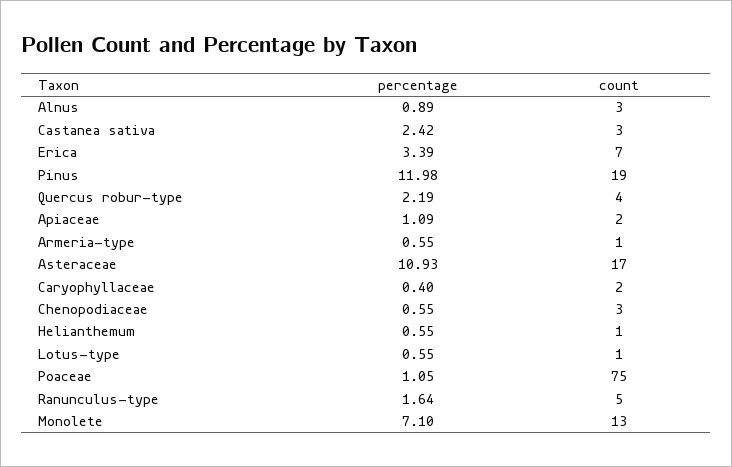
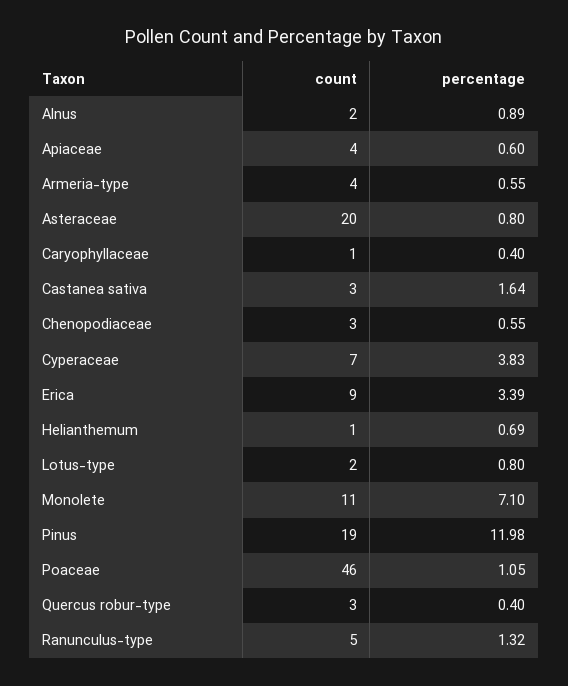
count, Alnus: 3 -> 2
percentage, Castanea sativa: 2.42 -> 1.64
count, Erica: 7 -> 9
percentage, Quercus robur-type: 2.19 -> 0.4
count, Quercus robur-type: 4 -> 3
percentage, Apiaceae: 1.09 -> 0.6
count, Apiaceae: 2 -> 4
count, Armeria-type: 1 -> 4
percentage, Asteraceae: 10.93 -> 0.8
count, Asteraceae: 17 -> 20
count, Caryophyllaceae: 2 -> 1
percentage, Helianthemum: 0.55 -> 0.69
percentage, Lotus-type: 0.55 -> 0.8
count, Lotus-type: 1 -> 2
count, Poaceae: 75 -> 46
percentage, Ranunculus-type: 1.64 -> 1.32
count, Monolete: 13 -> 11
count, Cyperaceae: none -> 7
percentage, Cyperaceae: none -> 3.83

